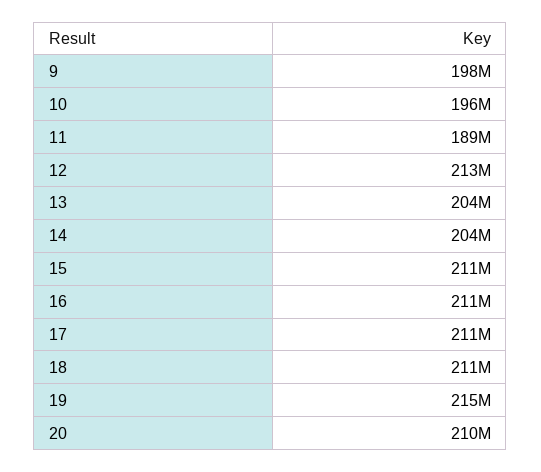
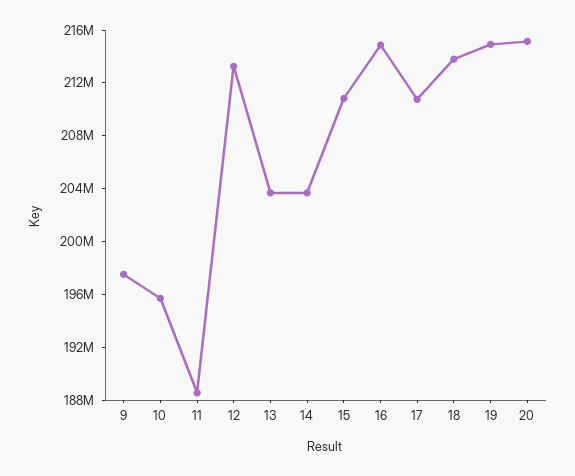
16: 211000000 -> 215000000
18: 211000000 -> 214000000
20: 210000000 -> 215000000

